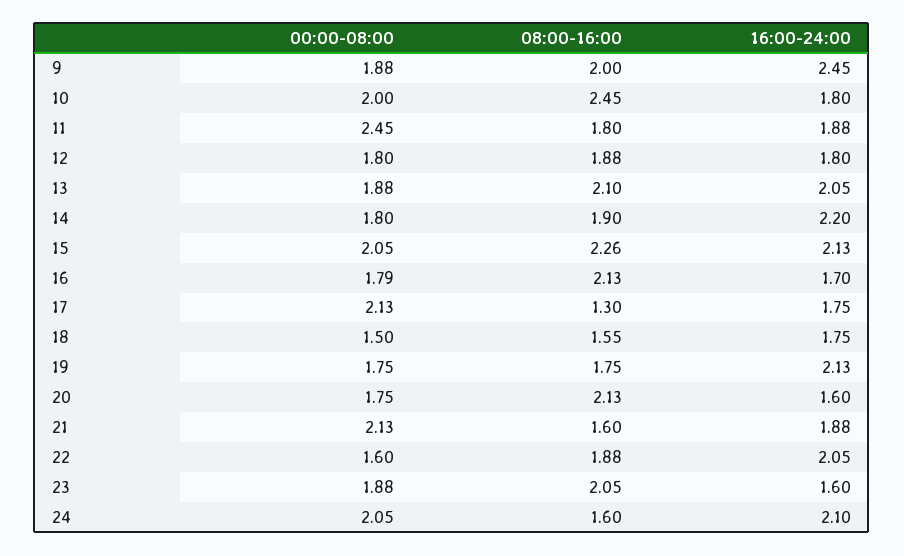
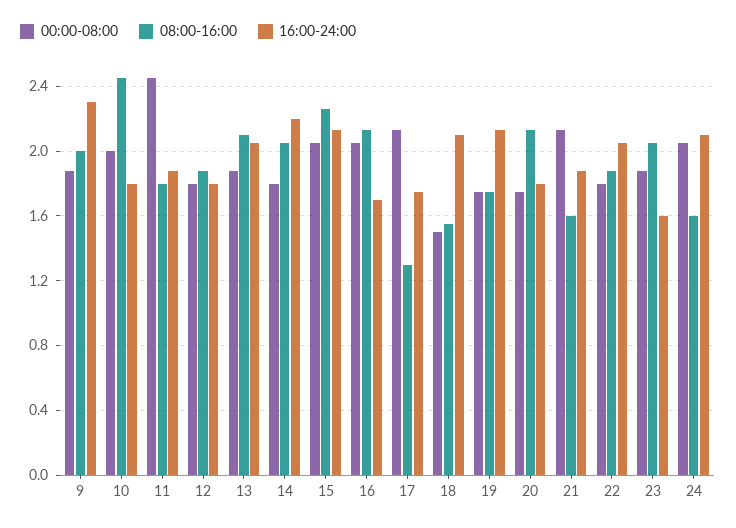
16:00-24:00, 9: 2.45 -> 2.3
08:00-16:00, 14: 1.9 -> 2.05
00:00-08:00, 16: 1.79 -> 2.05
16:00-24:00, 18: 1.75 -> 2.1
16:00-24:00, 20: 1.6 -> 1.8
00:00-08:00, 22: 1.6 -> 1.8

